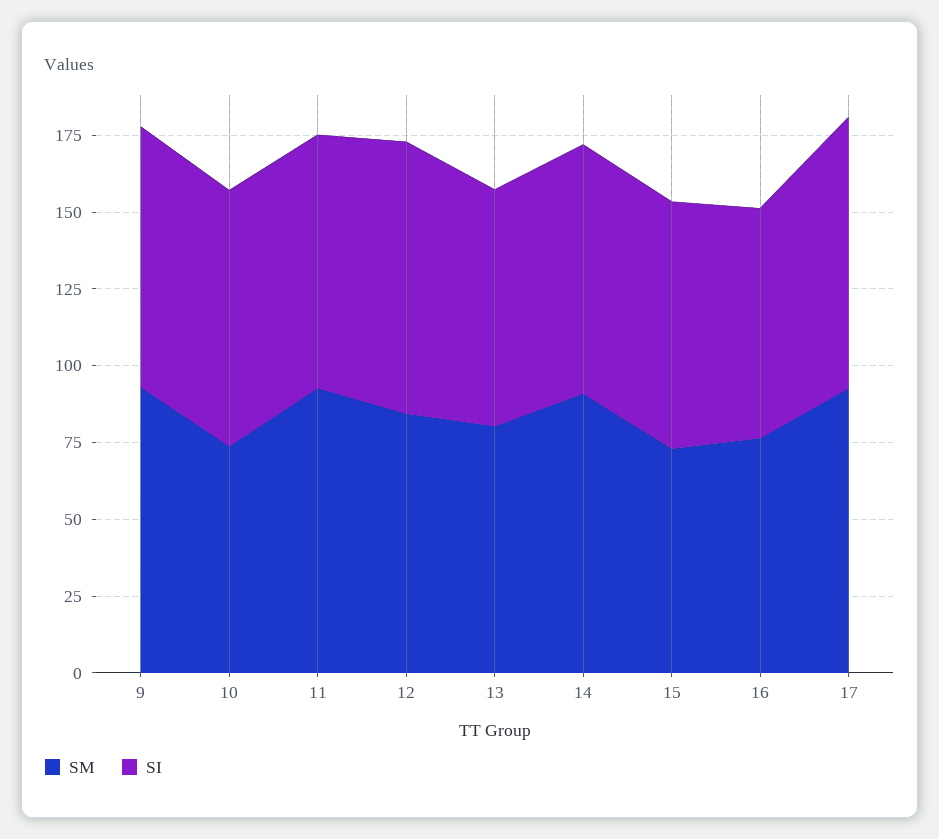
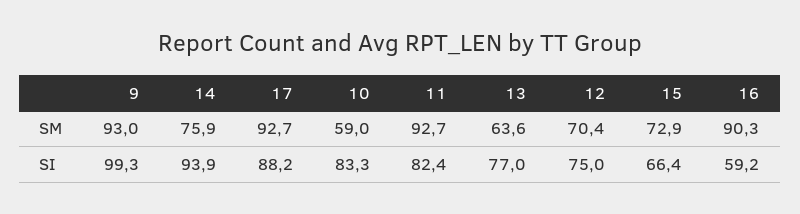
SI, 9: 85 -> 99.3
SM, 10: 75 -> 59
SM, 12: 85 -> 70.4
SI, 12: 90 -> 75
SM, 13: 80 -> 63.6
SM, 14: 90 -> 75.9
SI, 14: 80 -> 93.9
SI, 15: 80 -> 66.4
SM, 16: 75 -> 90.3
SI, 16: 75 -> 59.2

